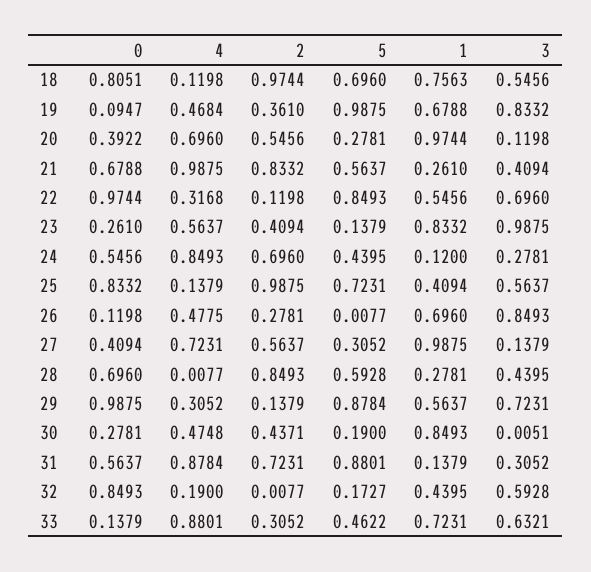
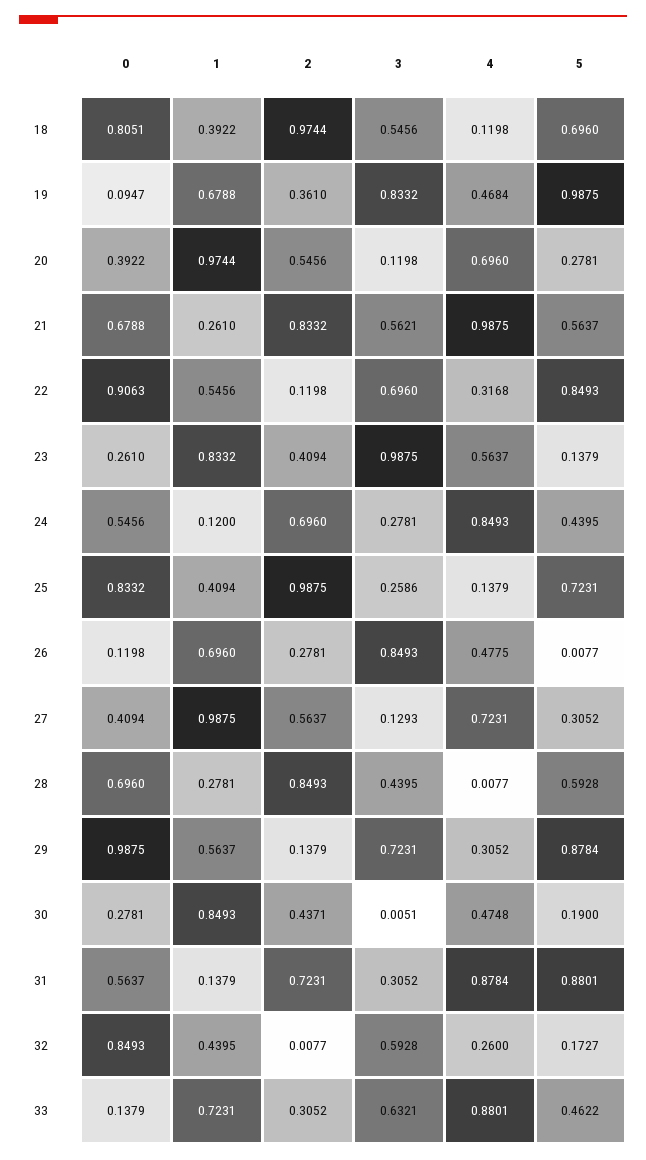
1, 18: 0.7563 -> 0.3922
3, 21: 0.4094 -> 0.5621
0, 22: 0.9744 -> 0.9063
3, 25: 0.5637 -> 0.2586
3, 27: 0.1379 -> 0.1293
4, 32: 0.19 -> 0.26

